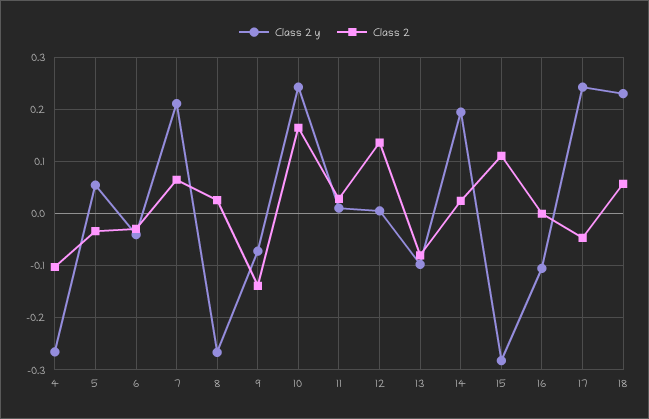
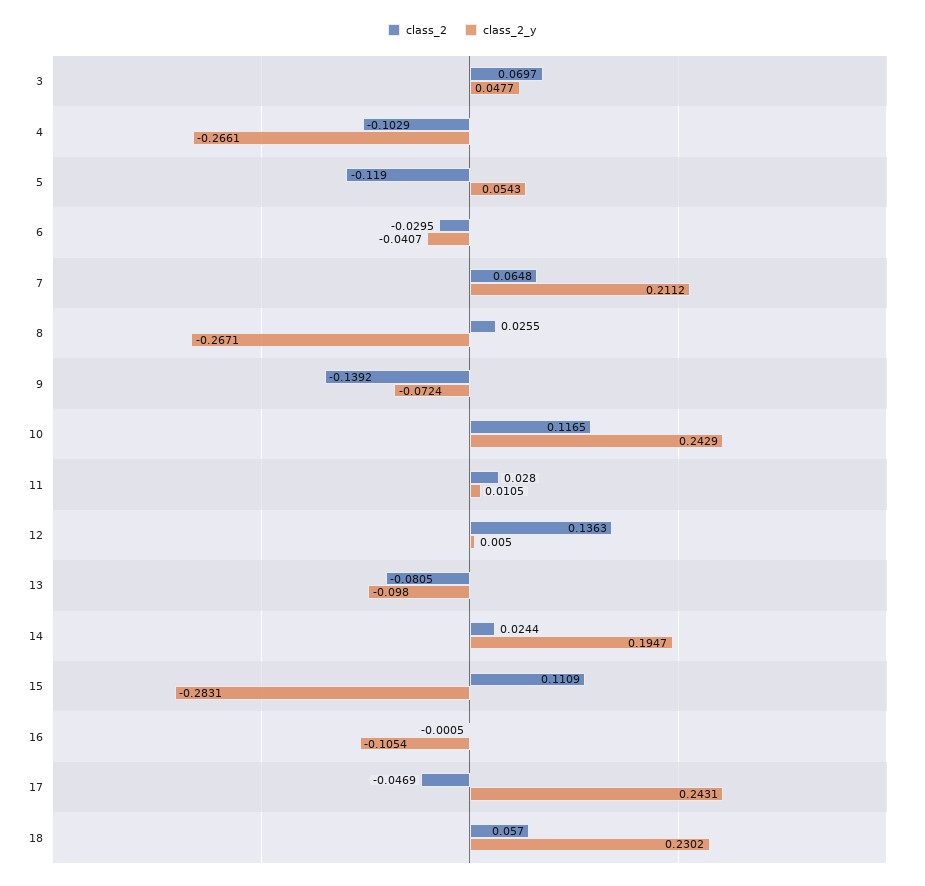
Class 2, 5: -0.04 -> -0.119
Class 2, 10: 0.16 -> 0.1165
Class 2, 3: none -> 0.0697
Class 2 y, 3: none -> 0.0477

